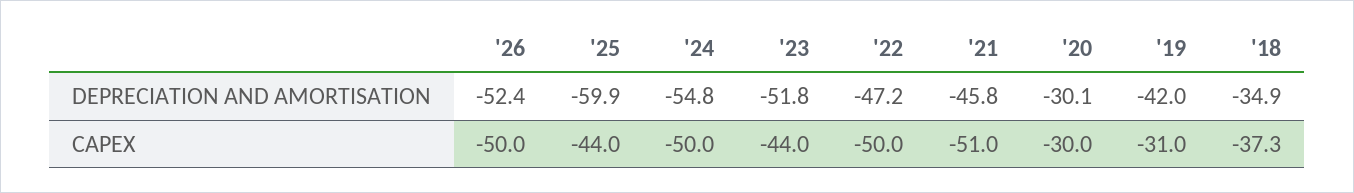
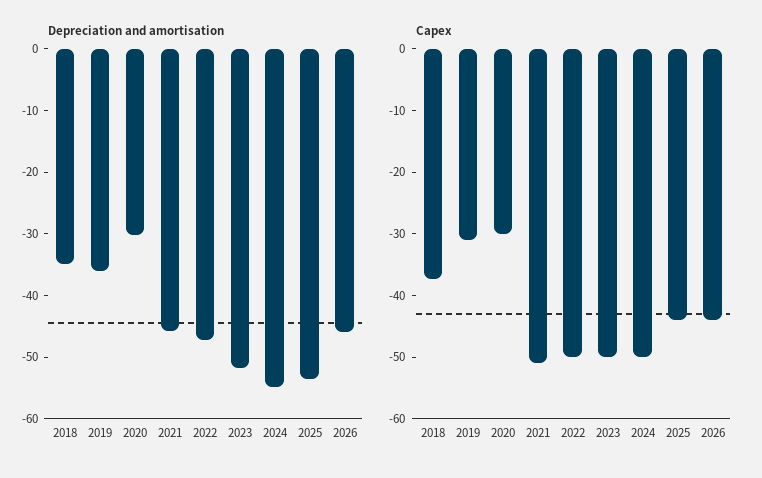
DEPRECIATION AND AMORTISATION, '26: -52.4 -> -46
DEPRECIATION AND AMORTISATION, '25: -59.9 -> -54
DEPRECIATION AND AMORTISATION, '19: -42 -> -36
CAPEX, '26: -50 -> -44
CAPEX, '23: -44 -> -50

